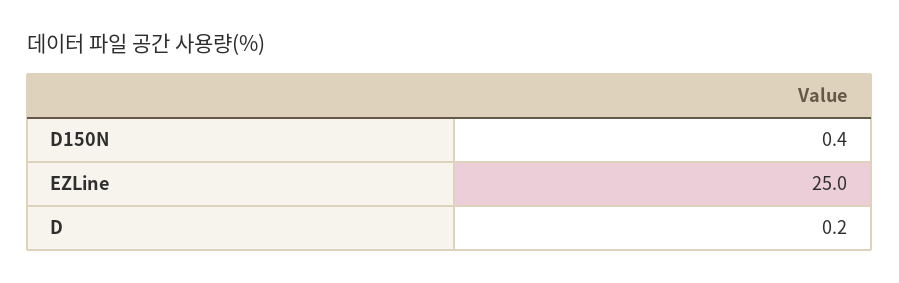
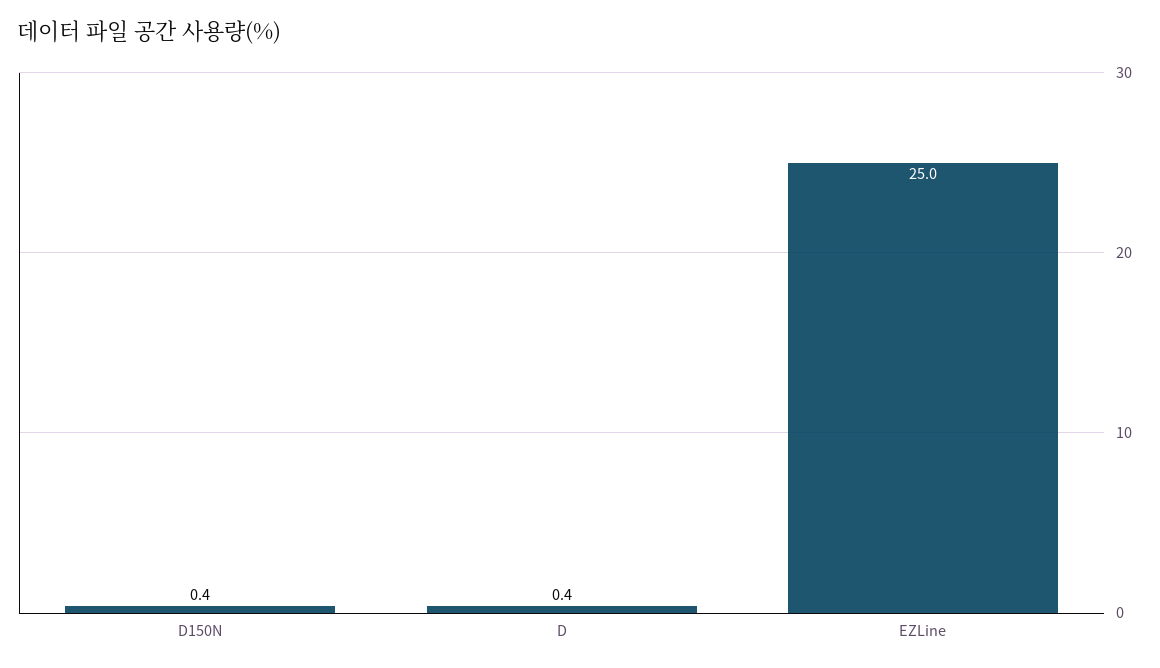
D: 0.2 -> 0.4

